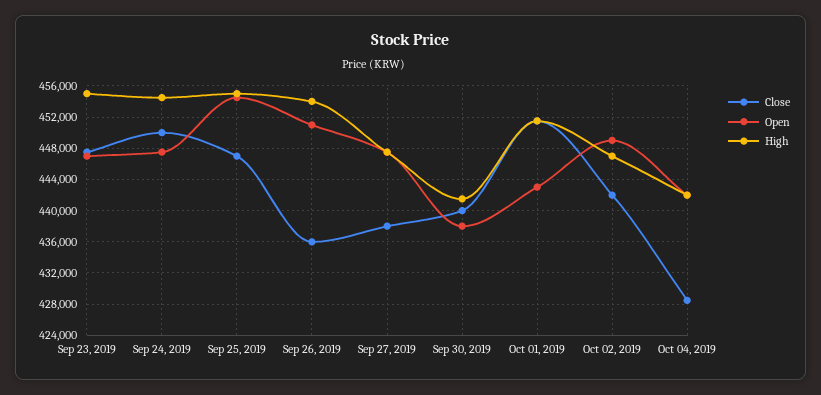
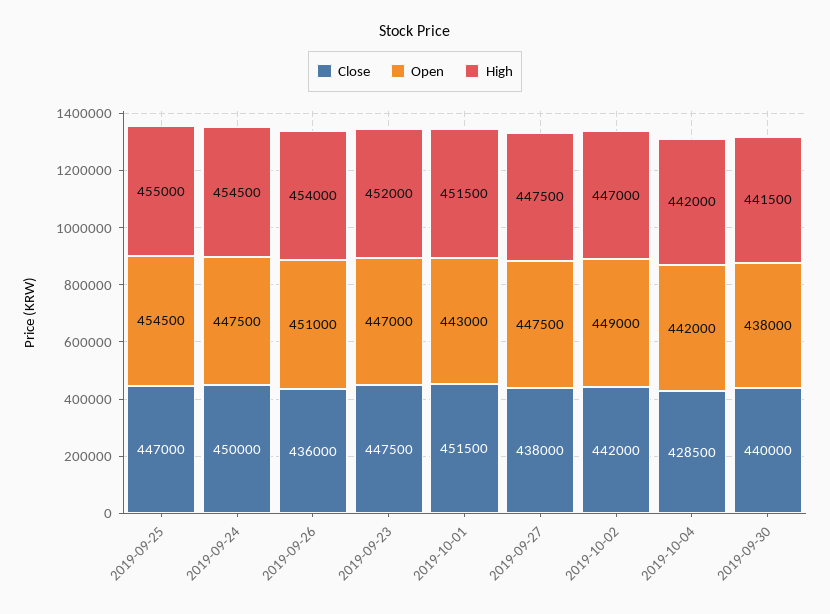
High, Sep 23, 2019: 455000 -> 452000

